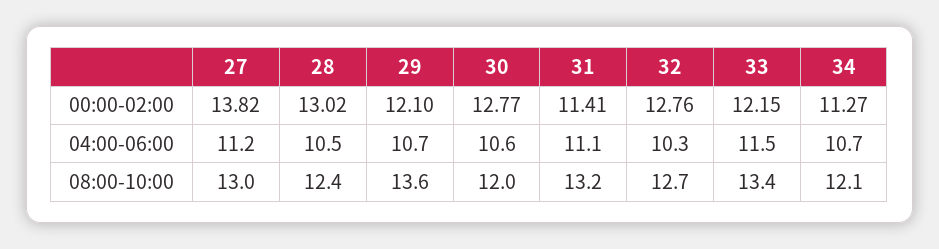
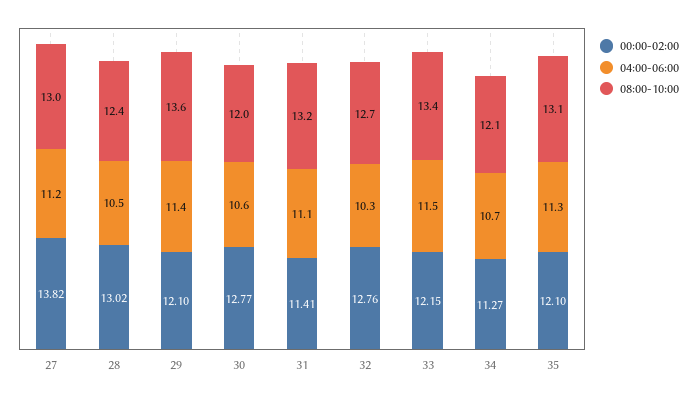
04:00-06:00, 29: 10.7 -> 11.4
00:00-02:00, 35: none -> 12.1
04:00-06:00, 35: none -> 11.3
08:00-10:00, 35: none -> 13.1

